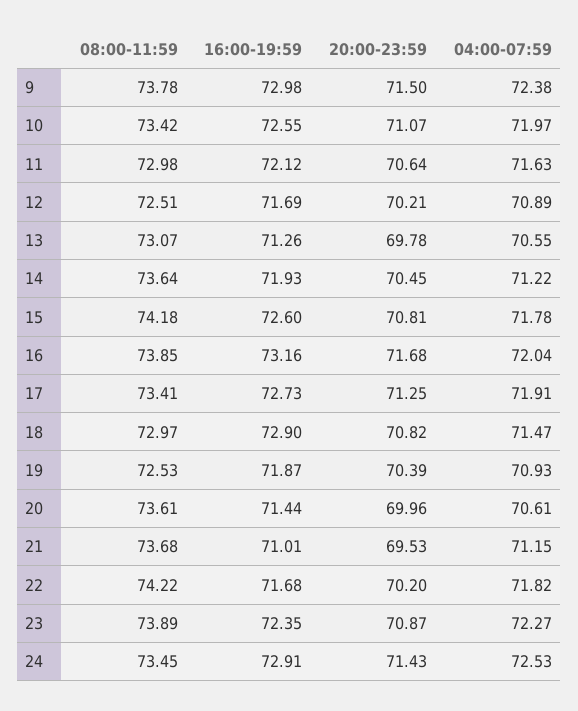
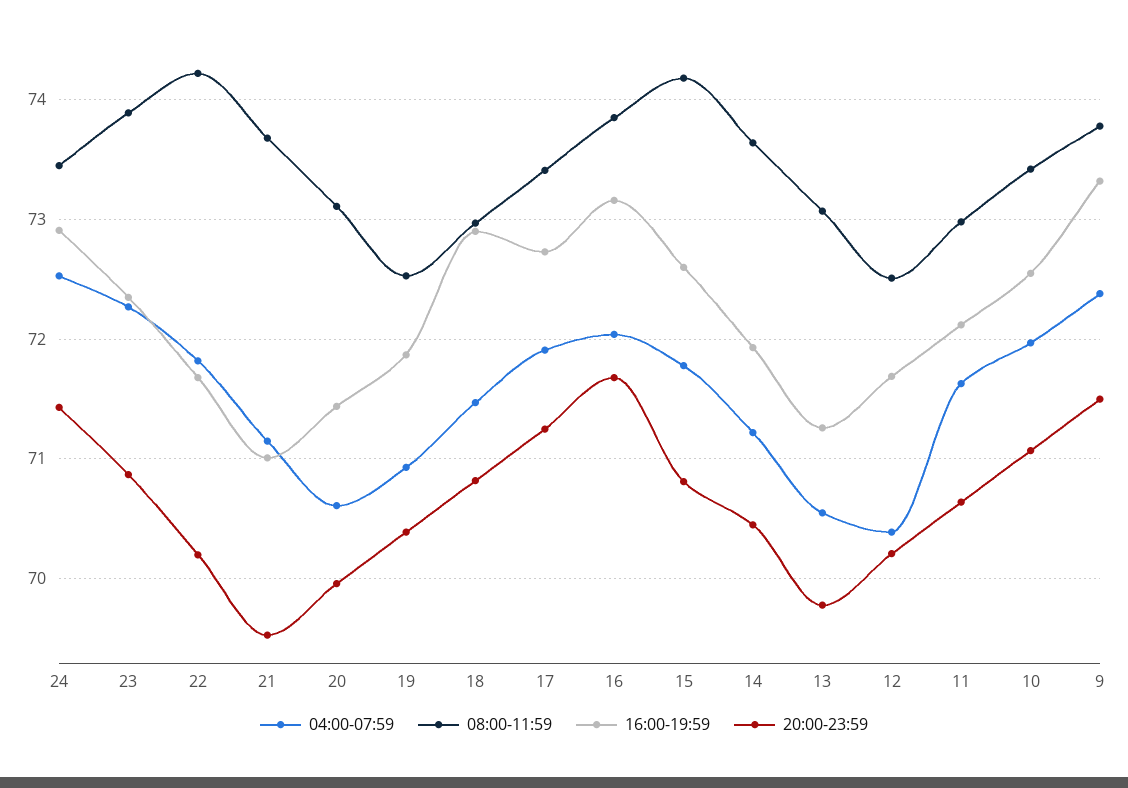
16:00-19:59, 9: 72.98 -> 73.3
04:00-07:59, 12: 70.89 -> 70.4
08:00-11:59, 20: 73.61 -> 73.1

